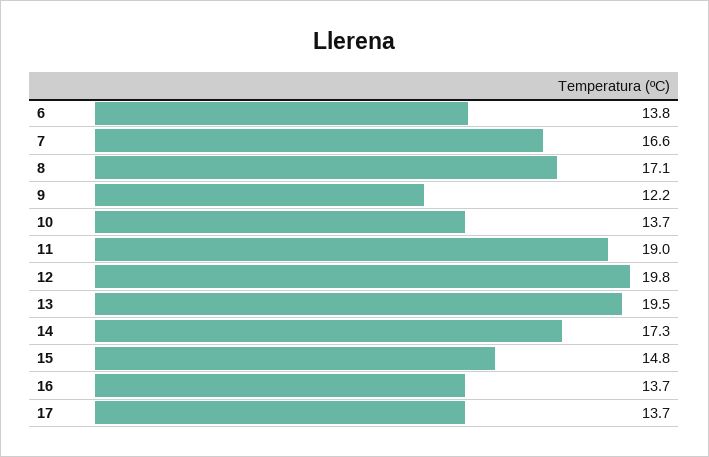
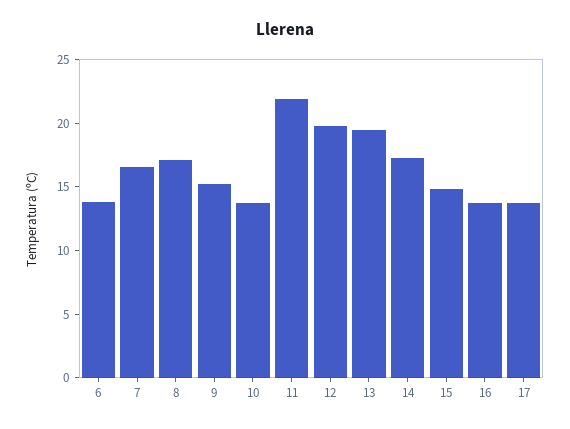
9: 12.2 -> 15
11: 19 -> 22

